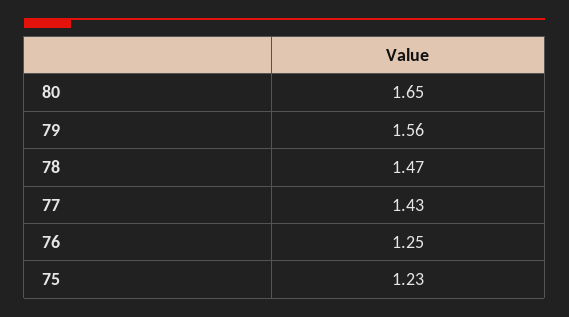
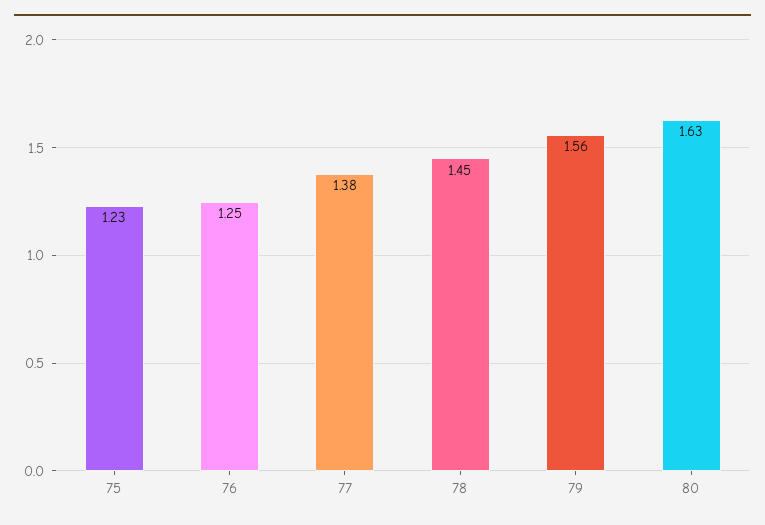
80: 1.65 -> 1.63
78: 1.47 -> 1.45
77: 1.43 -> 1.38

